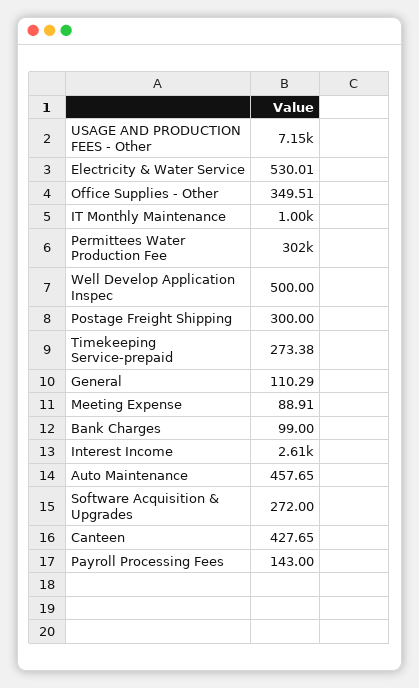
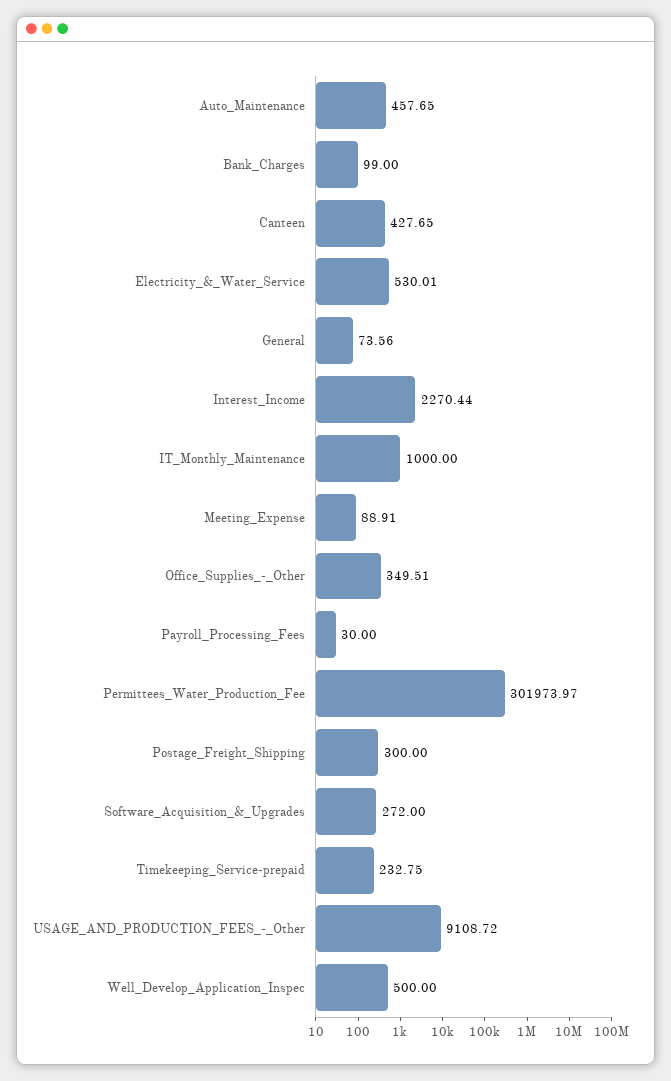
USAGE AND PRODUCTION FEES - Other: 7150 -> 9108.72
Timekeeping Service-prepaid: 273.38 -> 232.75
General: 110.29 -> 73.56
Interest Income: 2610 -> 2270.44
Payroll Processing Fees: 143 -> 30

